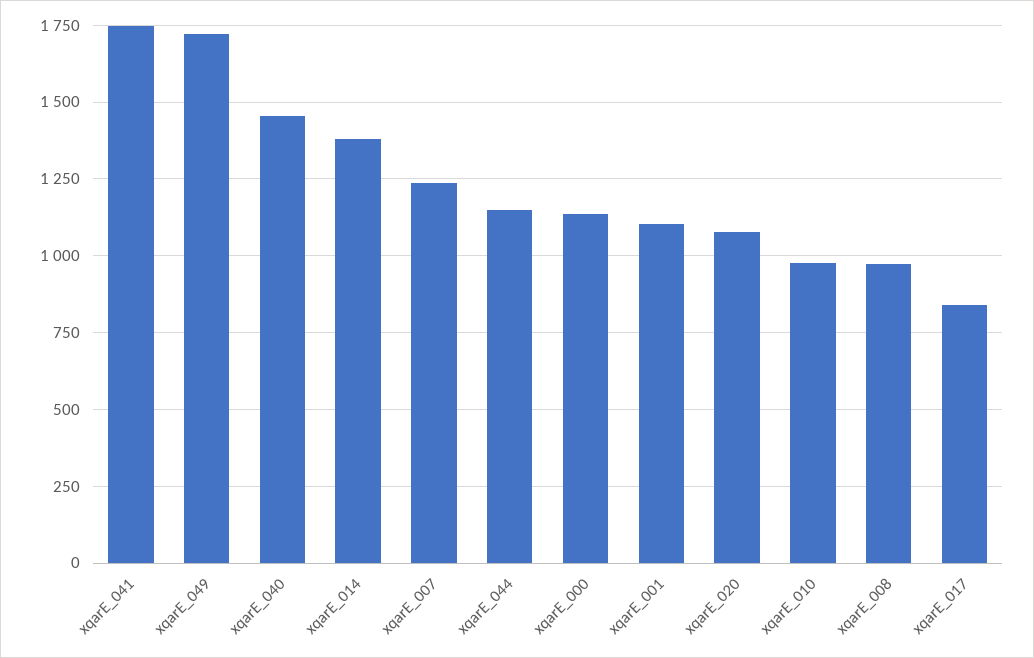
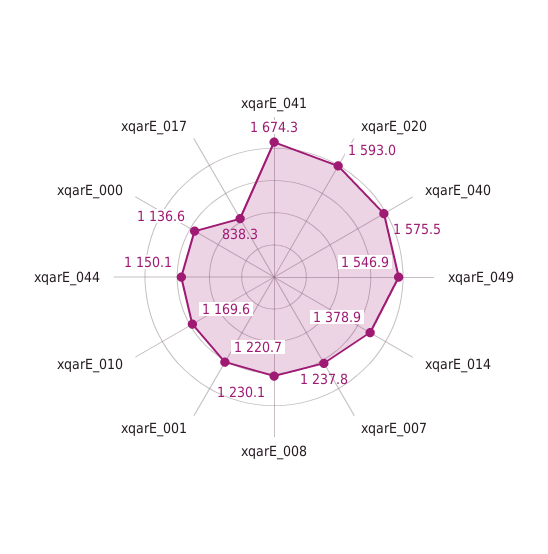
xqarE_041: 1750 -> 1674.3
xqarE_049: 1725 -> 1546.9
xqarE_040: 1450 -> 1575.5
xqarE_001: 1100 -> 1220.7
xqarE_020: 1075 -> 1593
xqarE_010: 975 -> 1169.6
xqarE_008: 975 -> 1230.1

